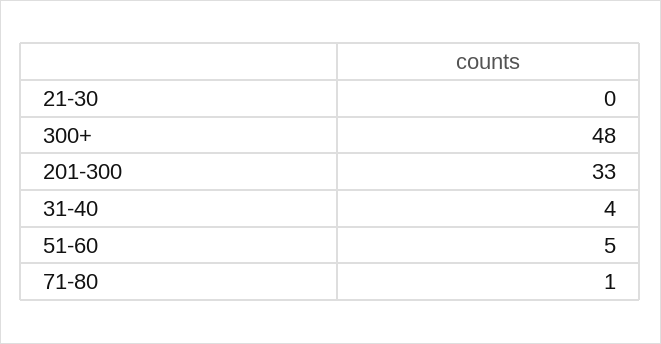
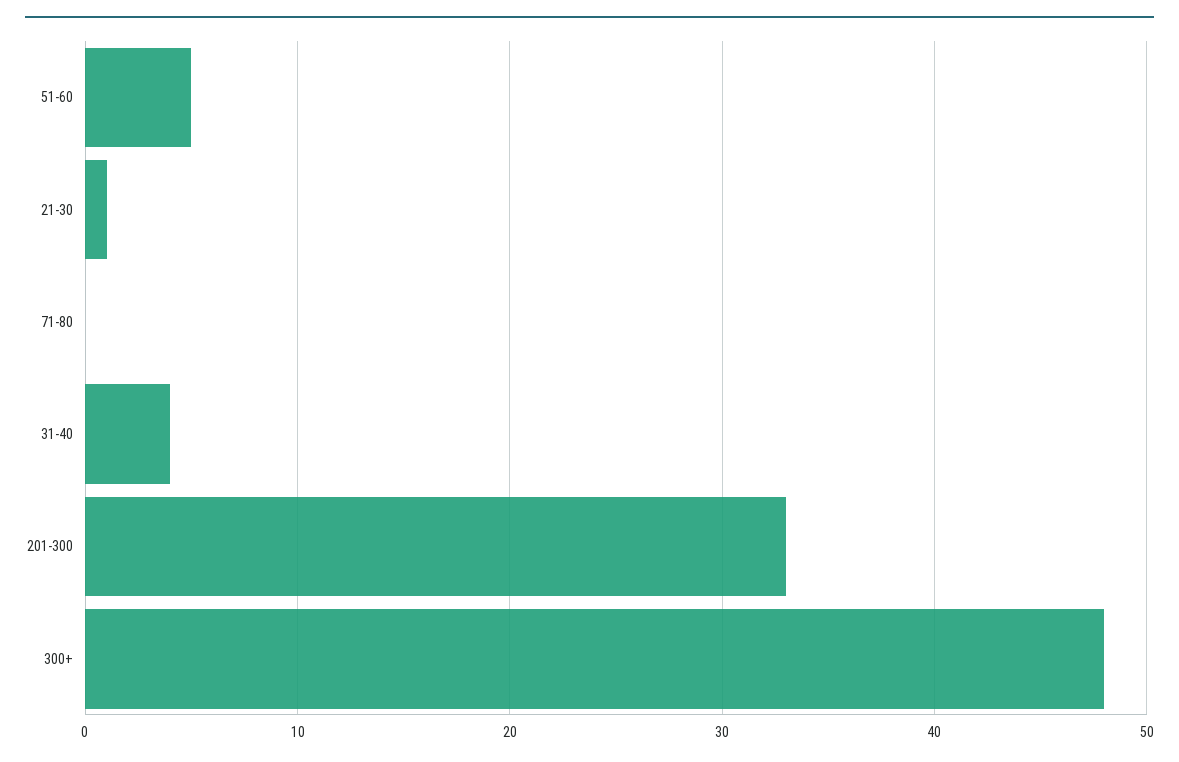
21-30: 0 -> 1
71-80: 1 -> 0

